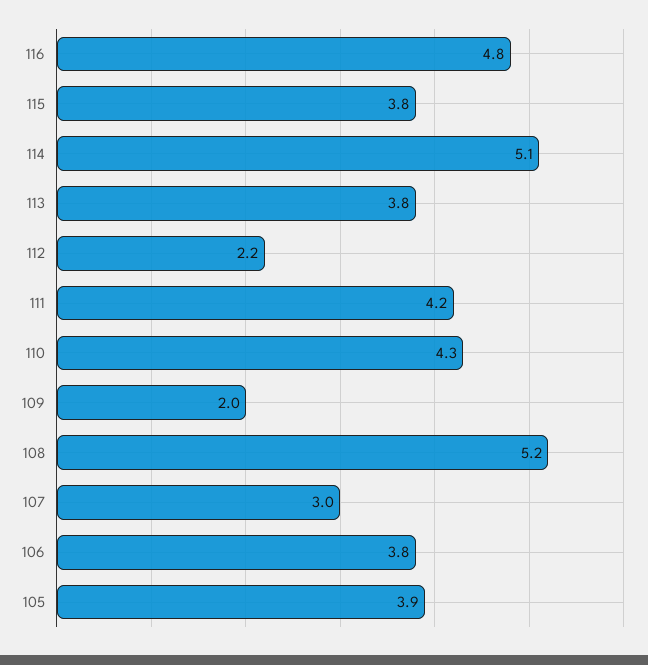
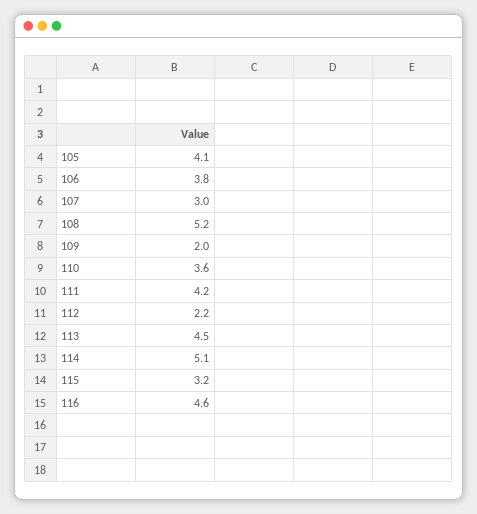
116: 4.8 -> 4.6
115: 3.8 -> 3.2
113: 3.8 -> 4.5
110: 4.3 -> 3.6
105: 3.9 -> 4.1

